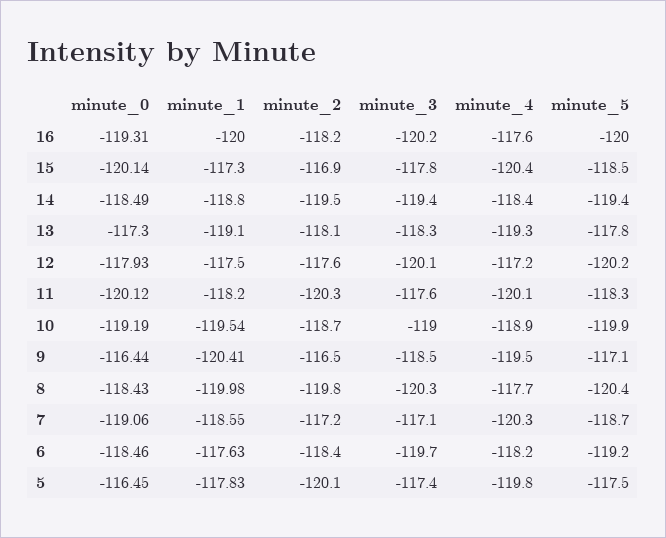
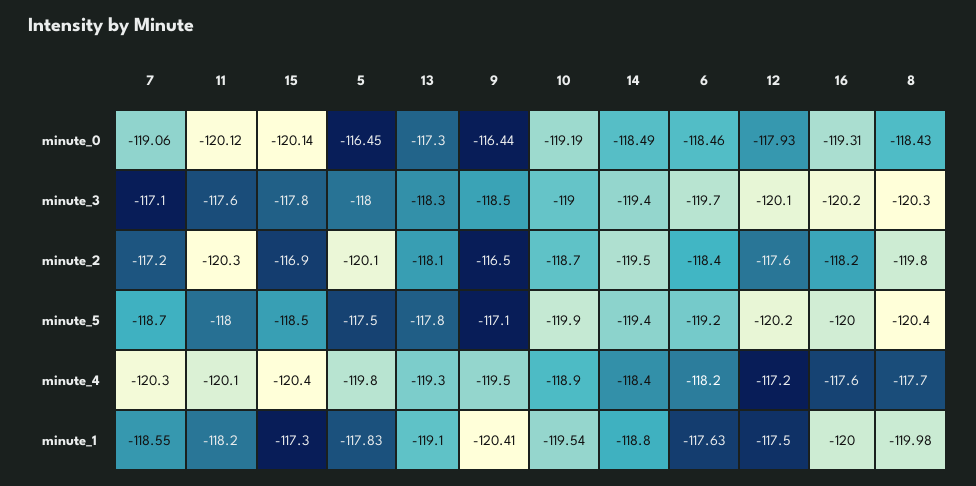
minute_5, 11: -118.3 -> -118
minute_3, 5: -117.4 -> -118

